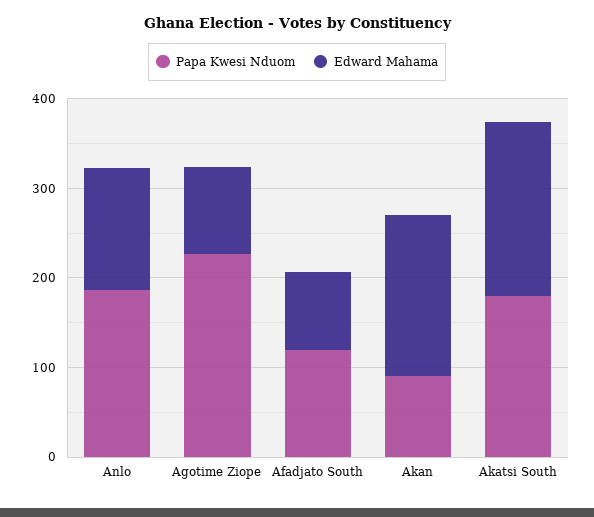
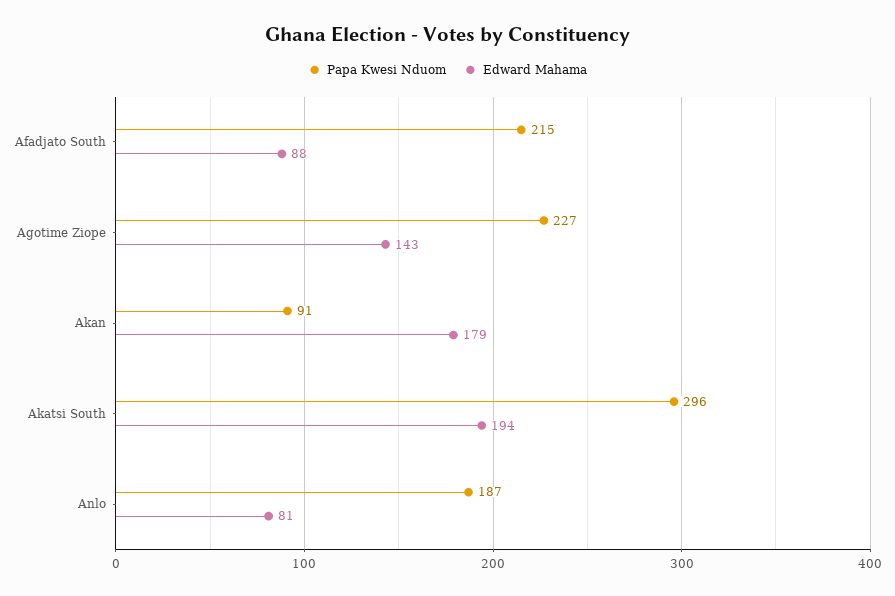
Edward Mahama, Anlo: 140 -> 81
Edward Mahama, Agotime Ziope: 100 -> 143
Papa Kwesi Nduom, Afadjato South: 120 -> 215
Papa Kwesi Nduom, Akatsi South: 180 -> 296

